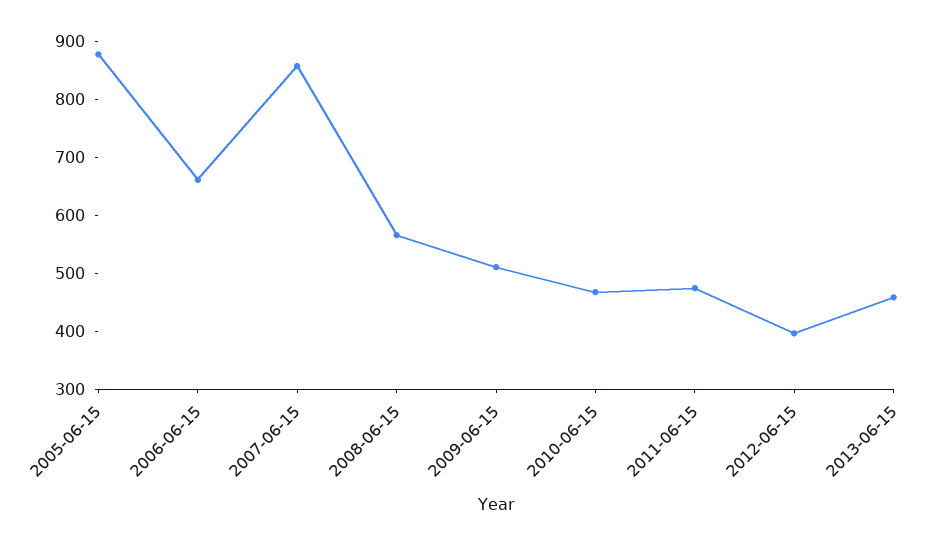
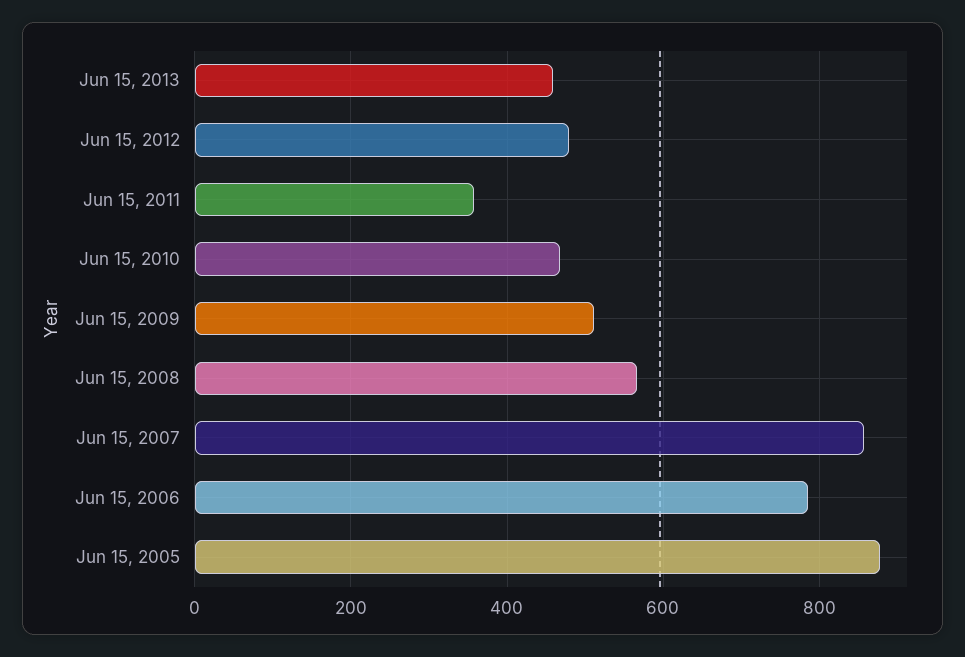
2006-06-15: 660 -> 780
2011-06-15: 480 -> 360
2012-06-15: 400 -> 480

